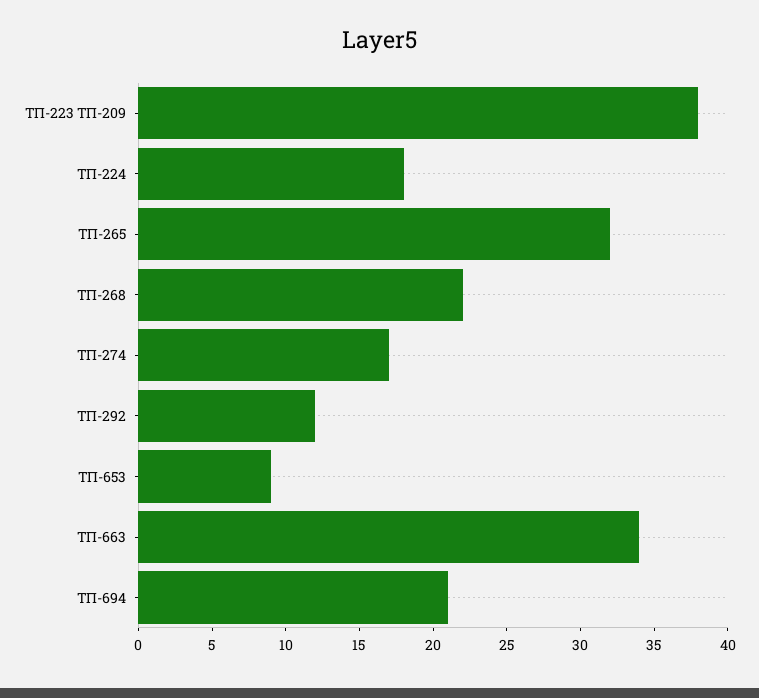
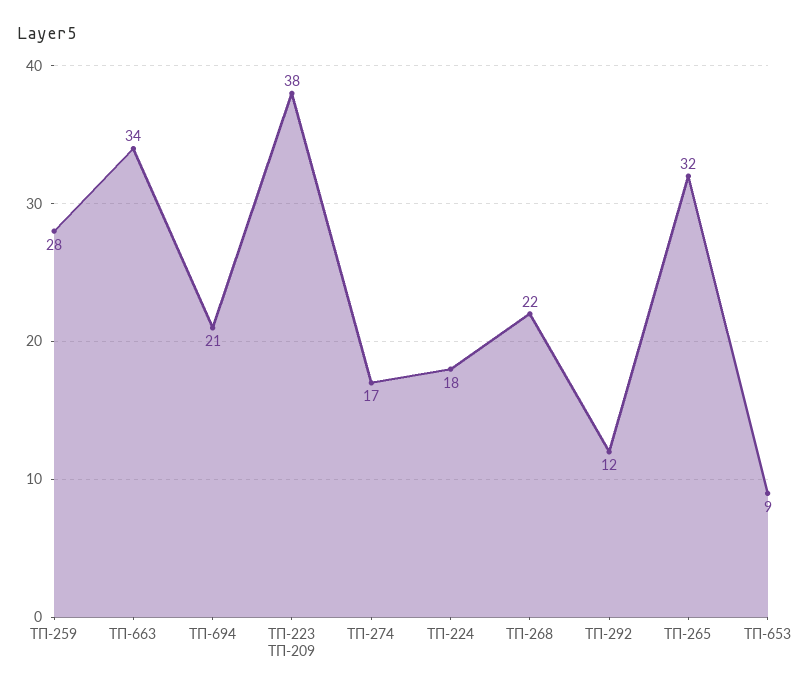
ТП-259: none -> 28

